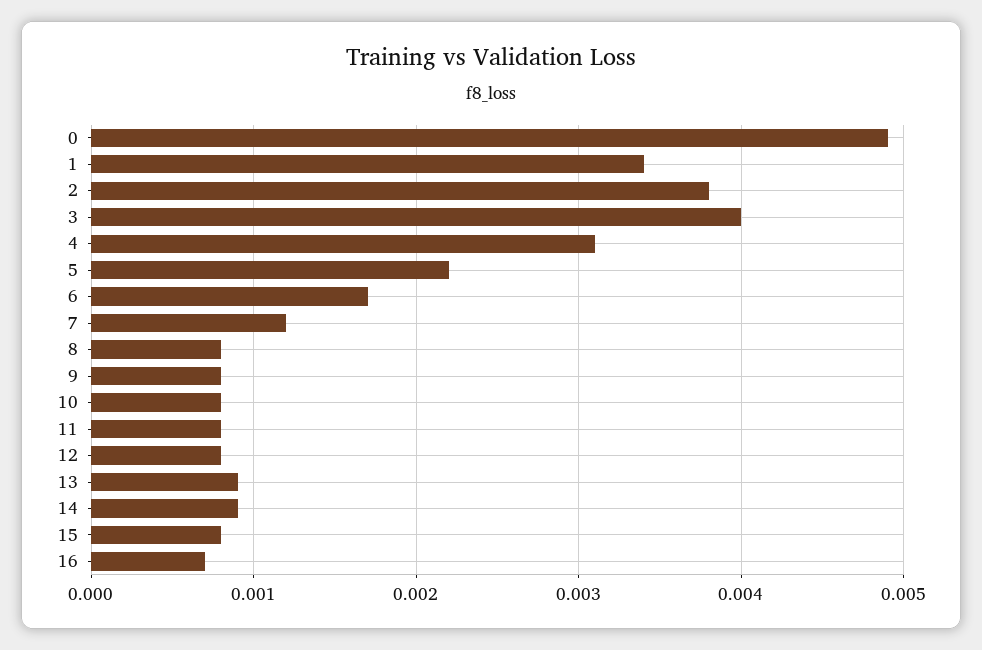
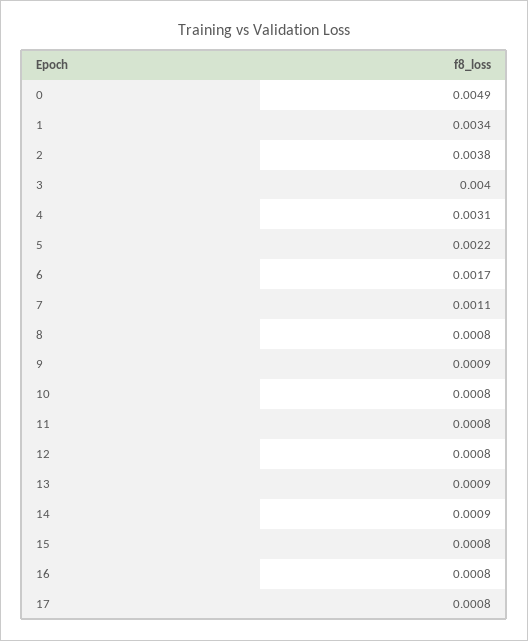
7: 0.0012 -> 0.0011
9: 0.0008 -> 0.0009
16: 0.0007 -> 0.0008
17: none -> 0.0008

